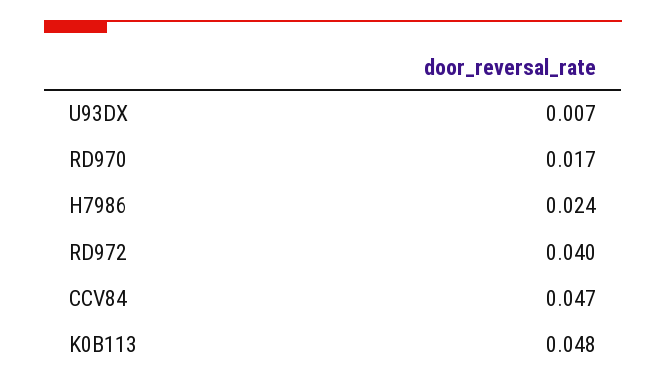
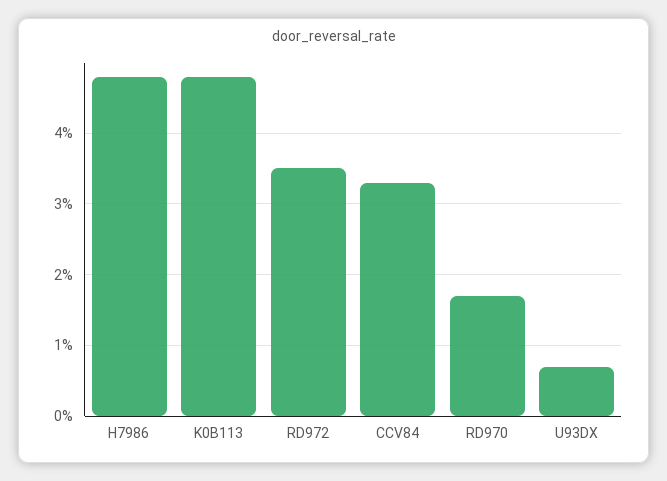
H7986: 0.024 -> 0.048
RD972: 0.04 -> 0.035
CCV84: 0.047 -> 0.033

